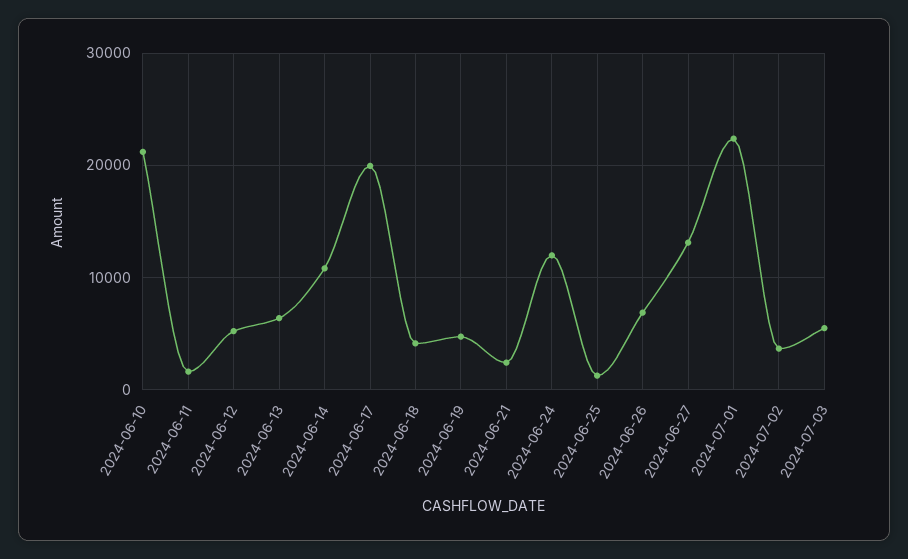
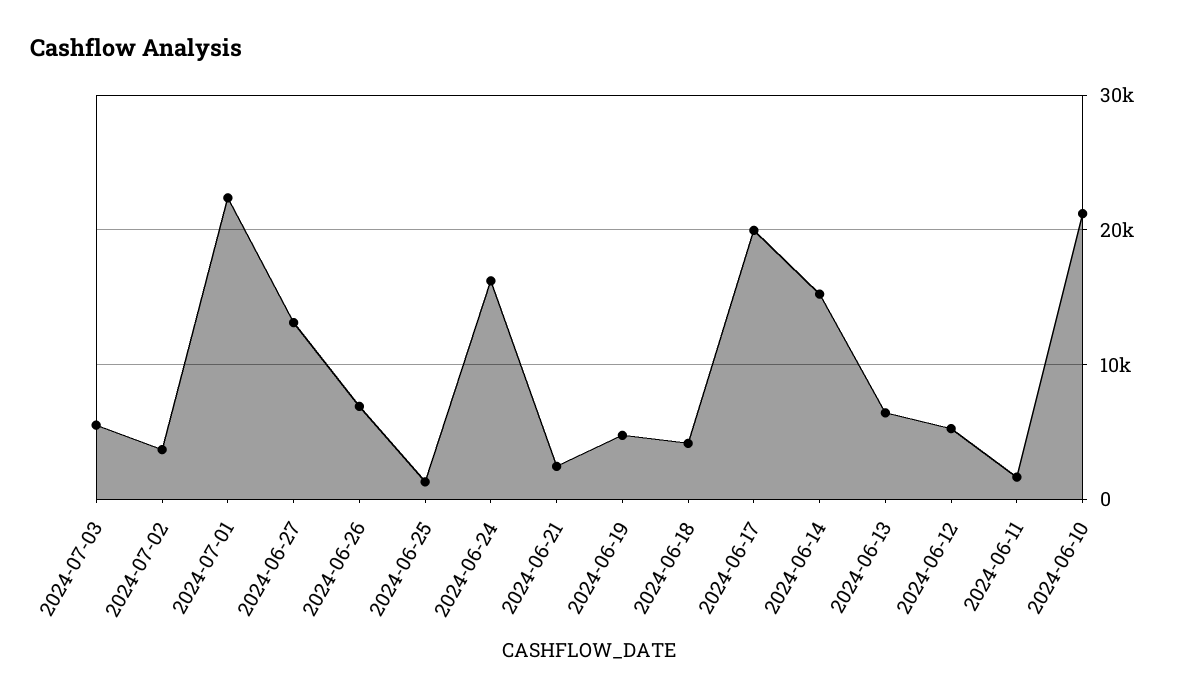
2024-06-14: 11000 -> 15000
2024-06-24: 12000 -> 16000

